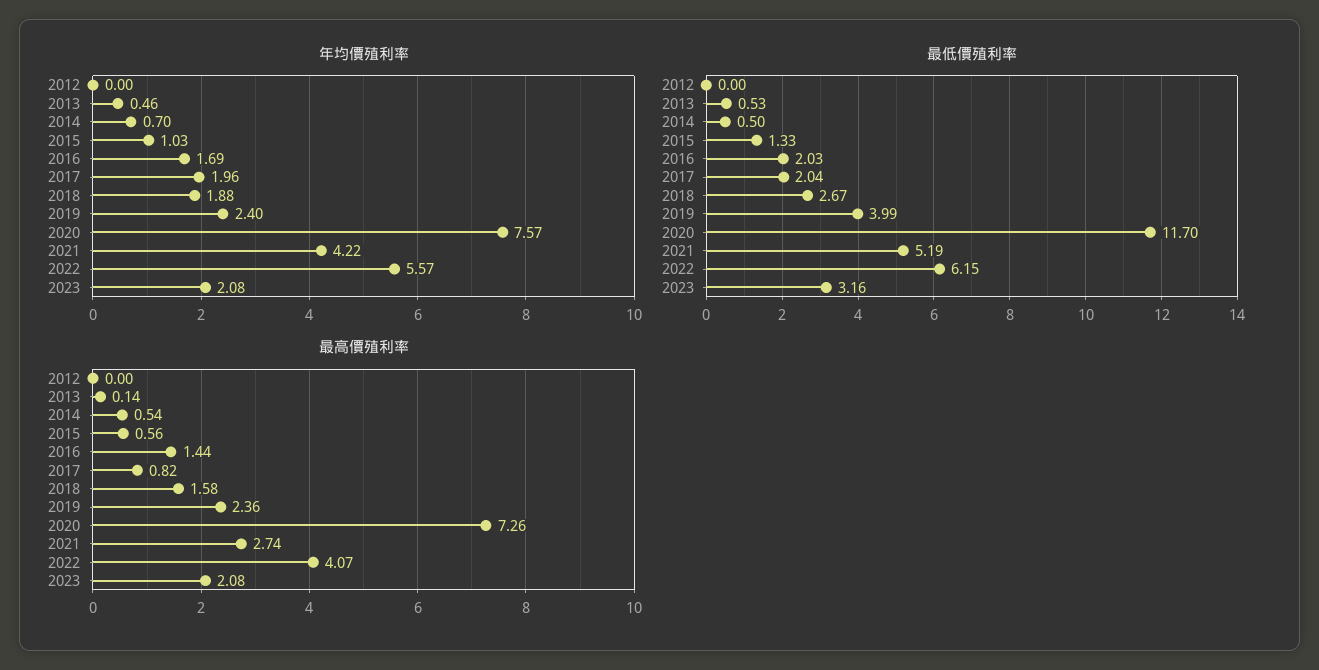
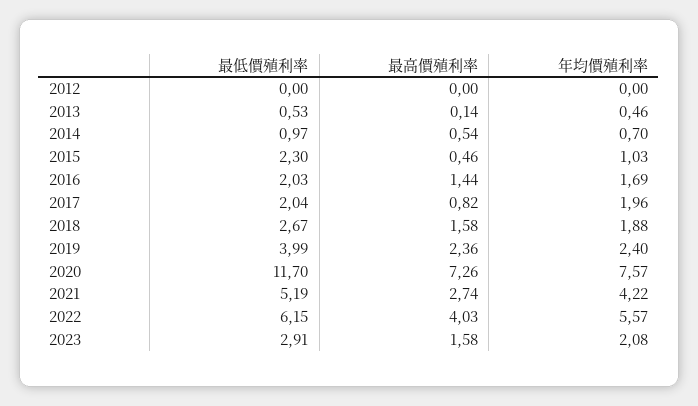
最低價殖利率, 2014: 0.5 -> 0.97
最低價殖利率, 2015: 1.33 -> 2.3
最低價殖利率, 2023: 3.16 -> 2.91
最高價殖利率, 2015: 0.56 -> 0.46
最高價殖利率, 2022: 4.07 -> 4.03
最高價殖利率, 2023: 2.08 -> 1.58

